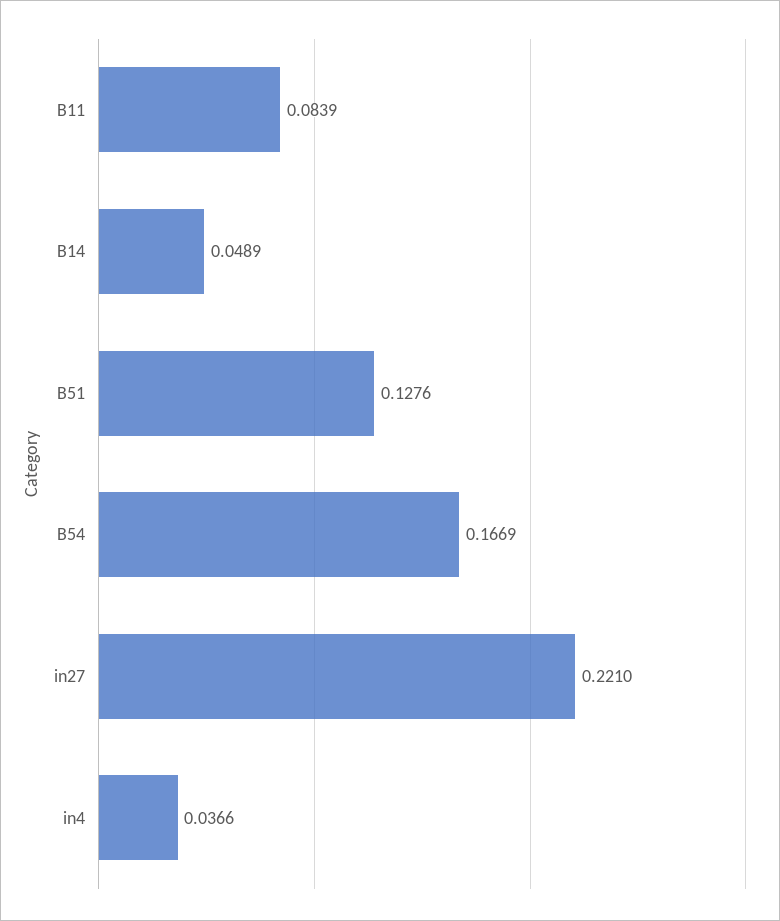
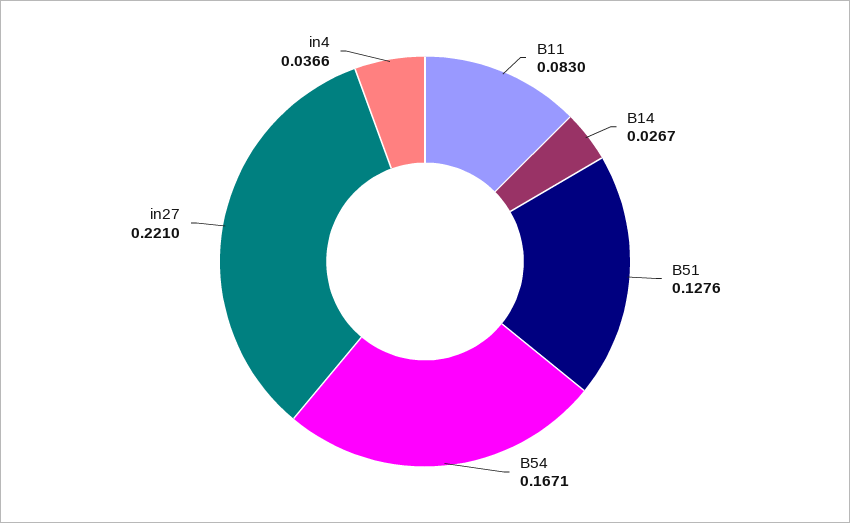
B11: 0.0839 -> 0.083
B14: 0.0489 -> 0.0267
B54: 0.1669 -> 0.1671

